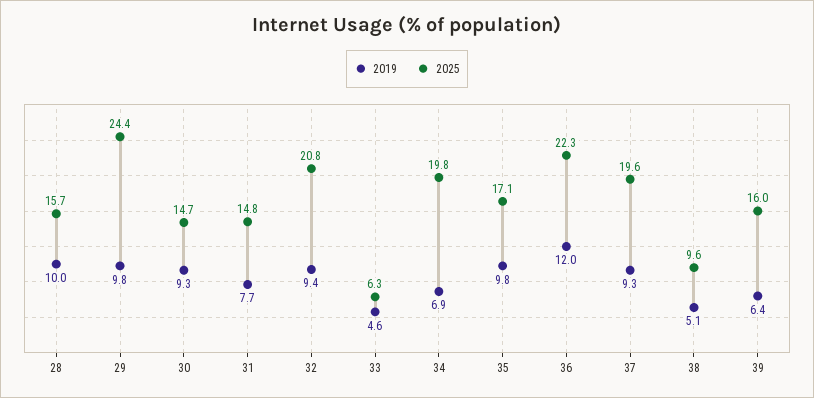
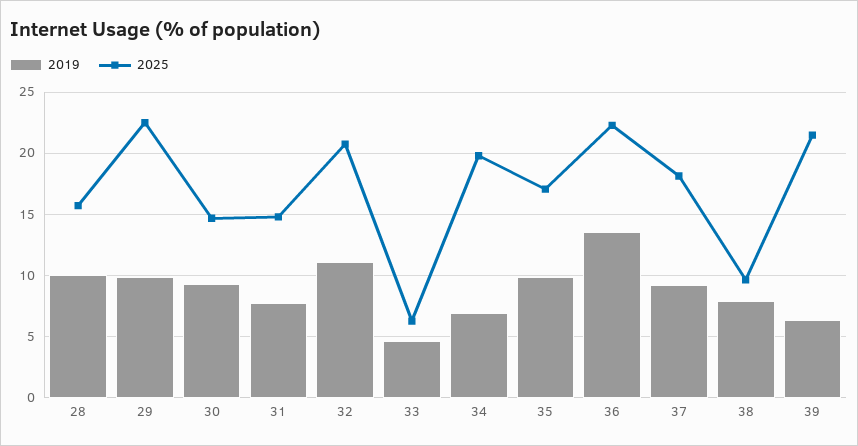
2025, 29: 24.4 -> 22.5
2019, 32: 9.4 -> 11
2019, 36: 12 -> 13.5
2025, 37: 19.6 -> 18
2019, 38: 5.1 -> 8
2025, 39: 16 -> 21.5

